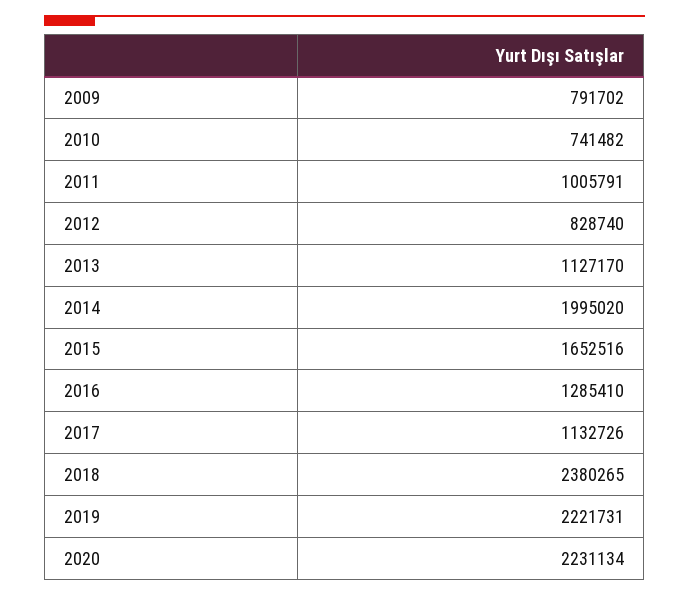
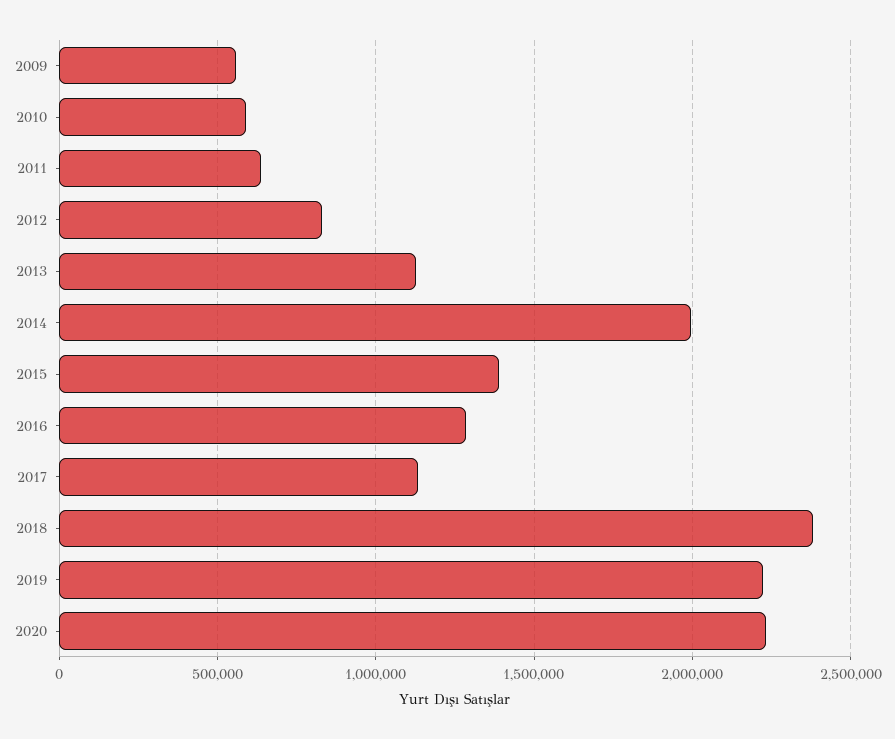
2009: 791702 -> 550000
2010: 741482 -> 600000
2011: 1005791 -> 650000
2015: 1652516 -> 1400000

